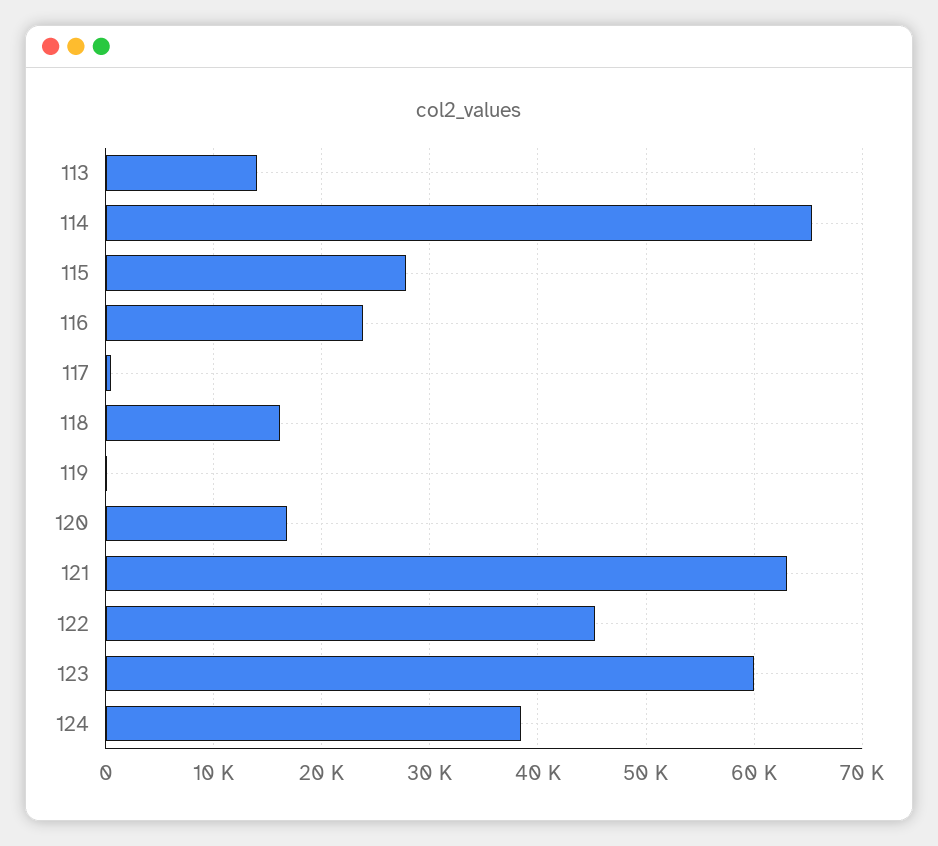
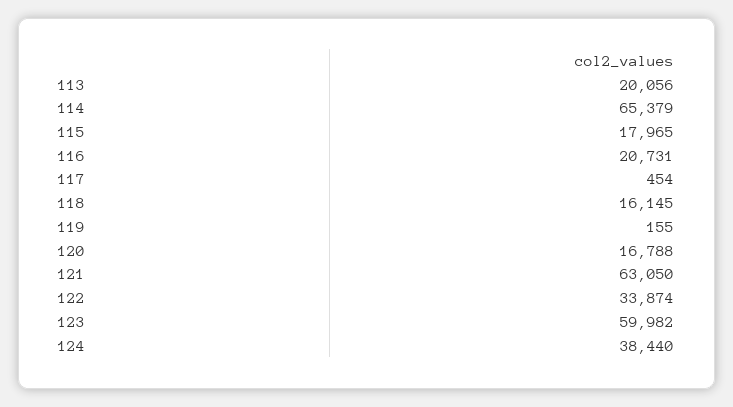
113: 14000 -> 20056
115: 28000 -> 17965
116: 24000 -> 20731
122: 45000 -> 33874

